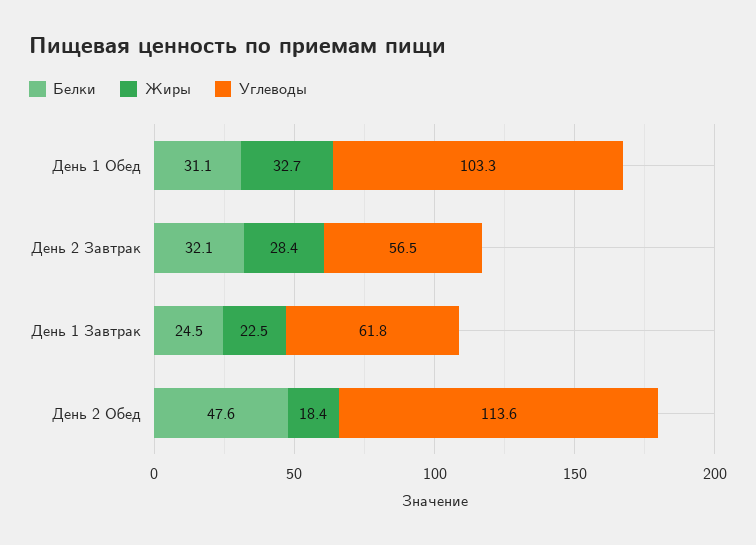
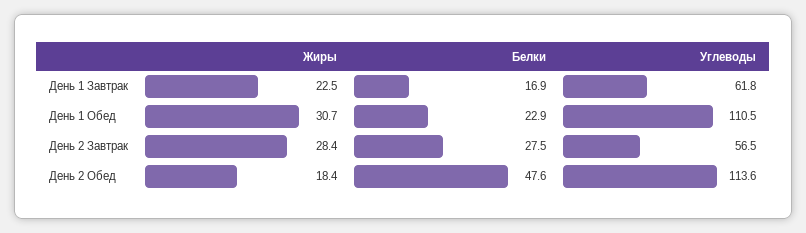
Белки, День 1 Обед: 31.1 -> 22.9
Жиры, День 1 Обед: 32.7 -> 30.7
Углеводы, День 1 Обед: 103.3 -> 110.5
Белки, День 2 Завтрак: 32.1 -> 27.5
Белки, День 1 Завтрак: 24.5 -> 16.9

